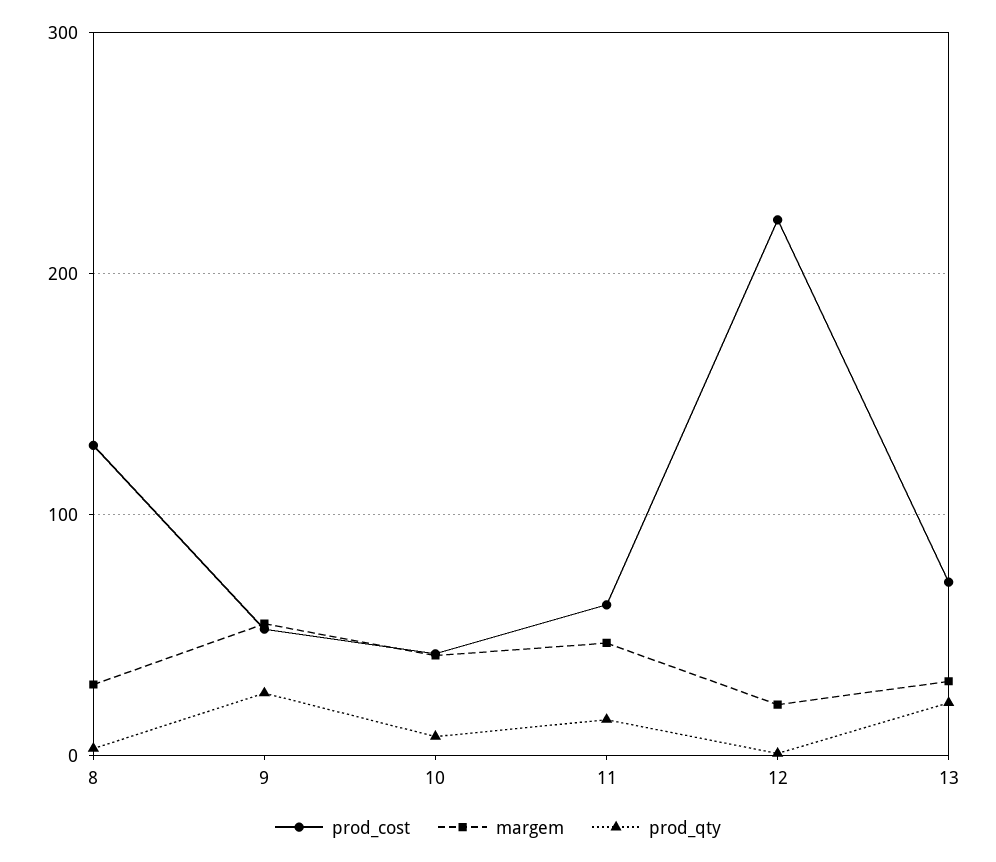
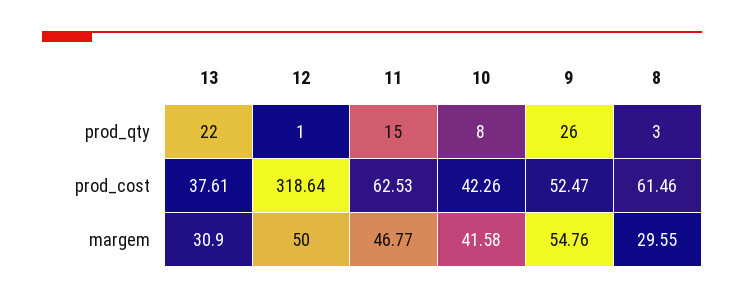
prod_cost, 8: 130 -> 61.46
prod_cost, 12: 220 -> 318.64
margem, 12: 20 -> 50
prod_cost, 13: 70 -> 37.61

